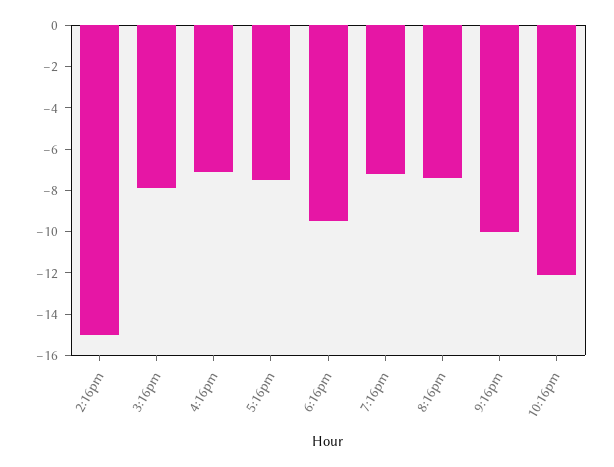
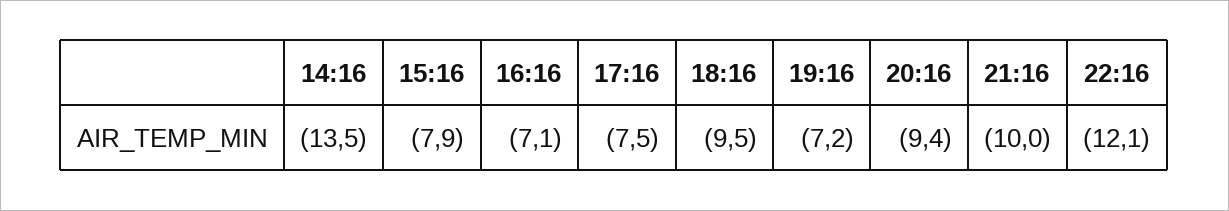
2:16pm: -15 -> -13.5
8:16pm: -7.5 -> -9.4

